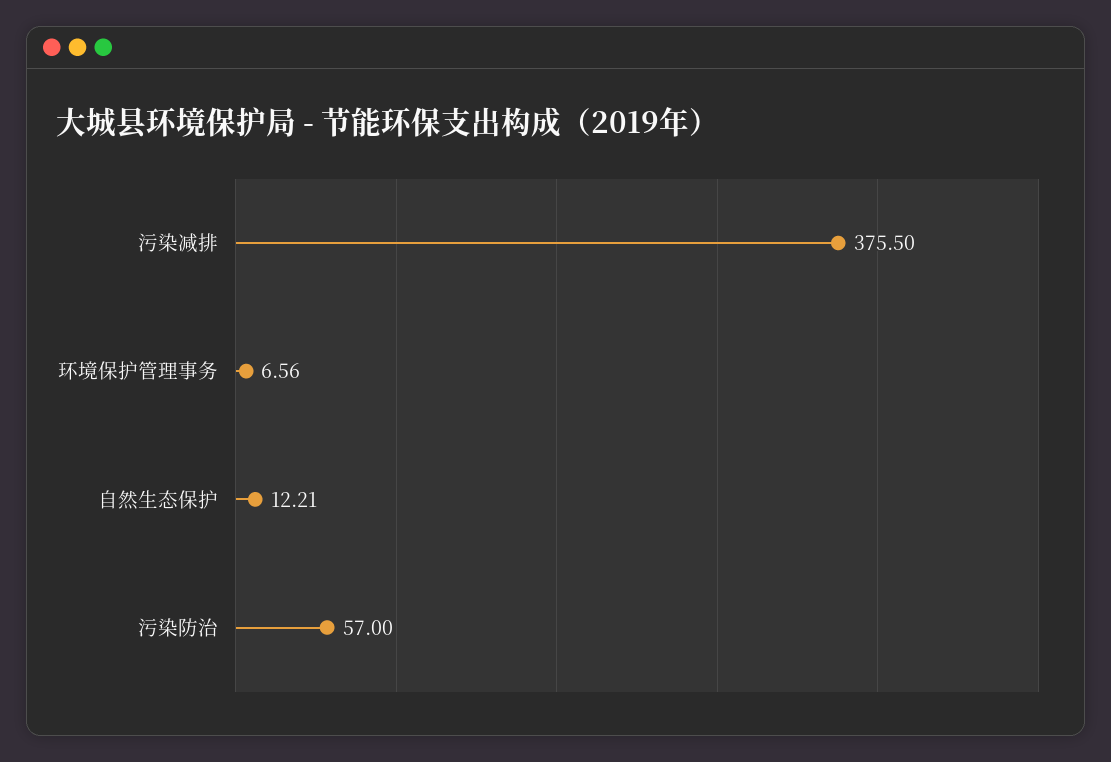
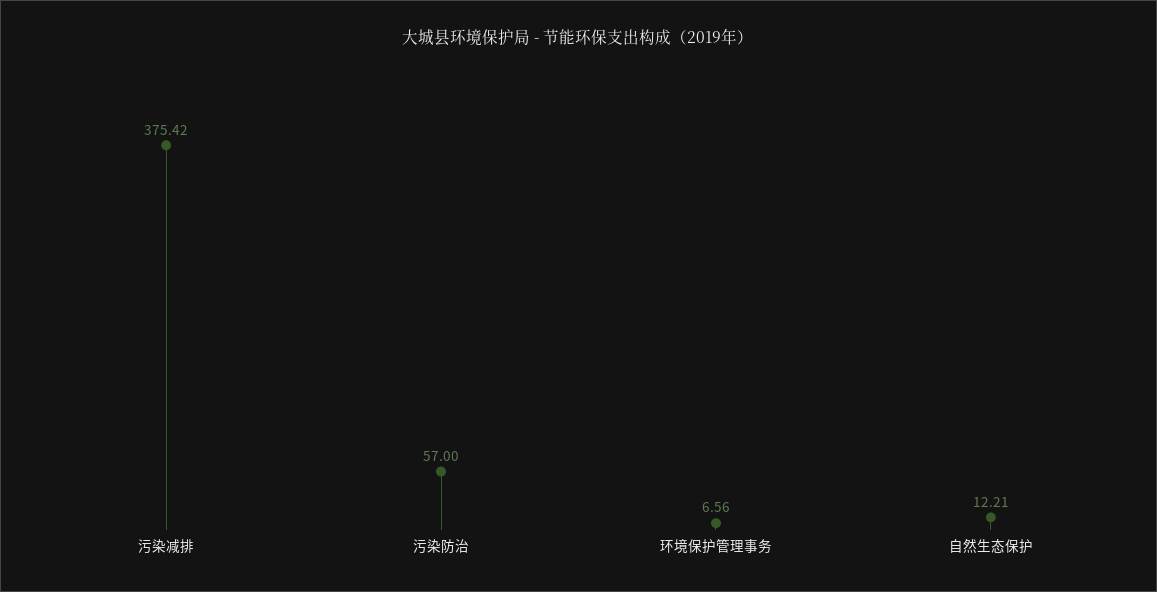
污染减排: 375.5 -> 375.42

